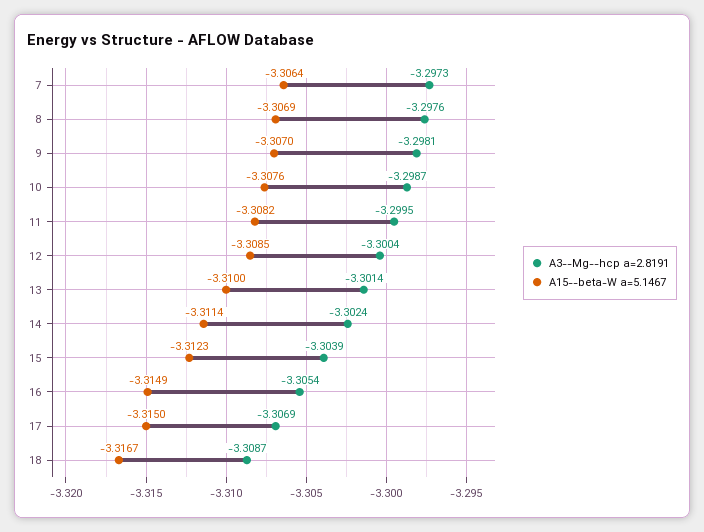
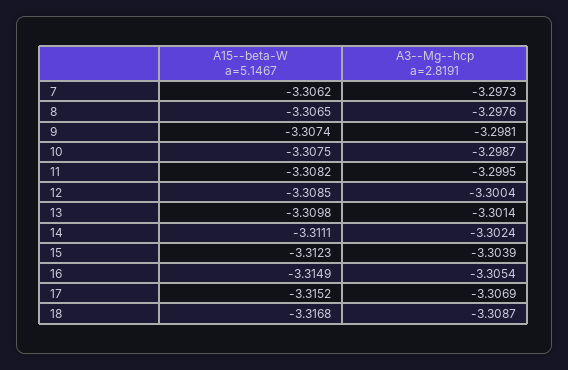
A15--beta-W a=5.1467, 7: -3.3064 -> -3.3062
A15--beta-W a=5.1467, 8: -3.3069 -> -3.3065
A15--beta-W a=5.1467, 9: -3.307 -> -3.3074
A15--beta-W a=5.1467, 10: -3.3076 -> -3.3075
A15--beta-W a=5.1467, 13: -3.31 -> -3.3098
A15--beta-W a=5.1467, 14: -3.3114 -> -3.3111
A15--beta-W a=5.1467, 17: -3.315 -> -3.3152
A15--beta-W a=5.1467, 18: -3.3167 -> -3.3168

